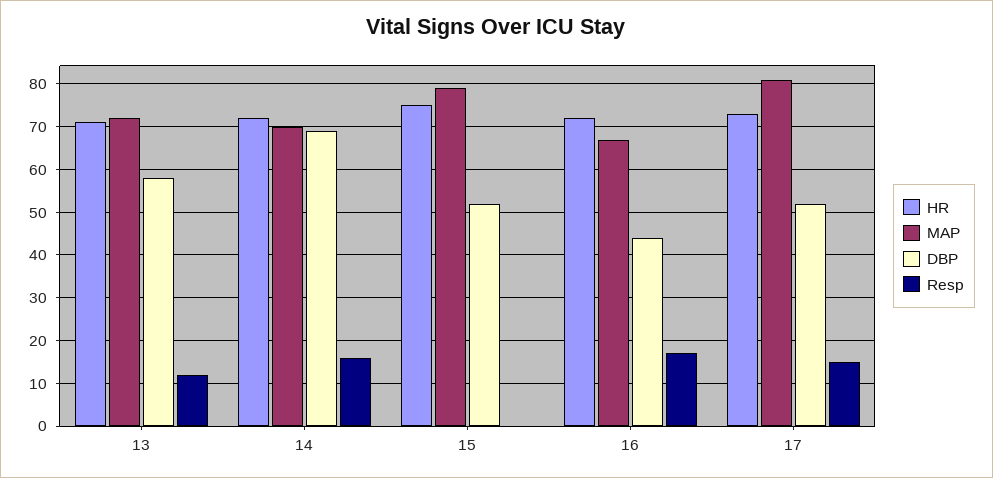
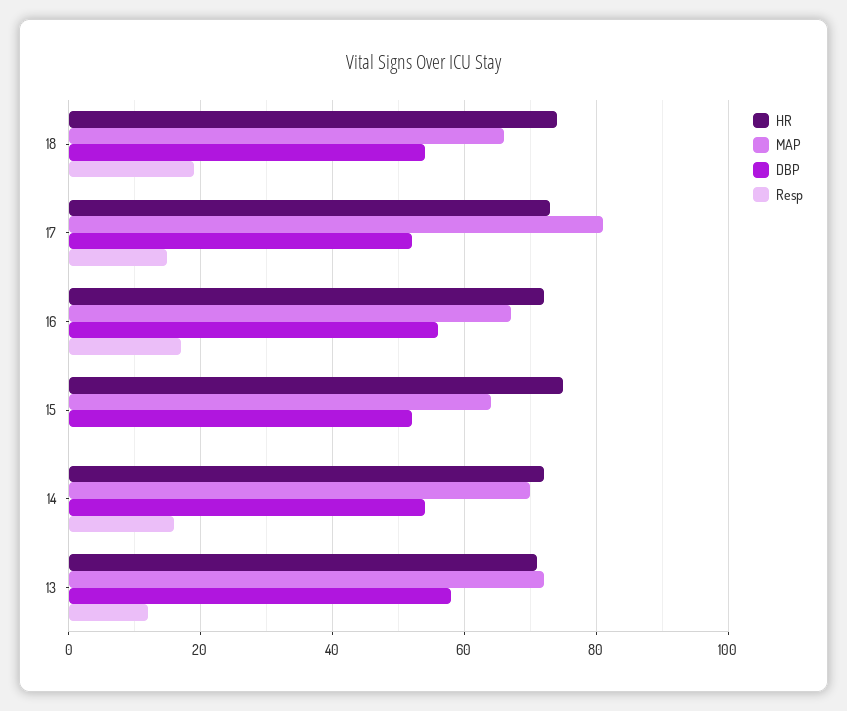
DBP, 14: 70 -> 55
MAP, 15: 80 -> 65
DBP, 16: 45 -> 55
HR, 18: none -> 75
MAP, 18: none -> 65
DBP, 18: none -> 55
Resp, 18: none -> 20

